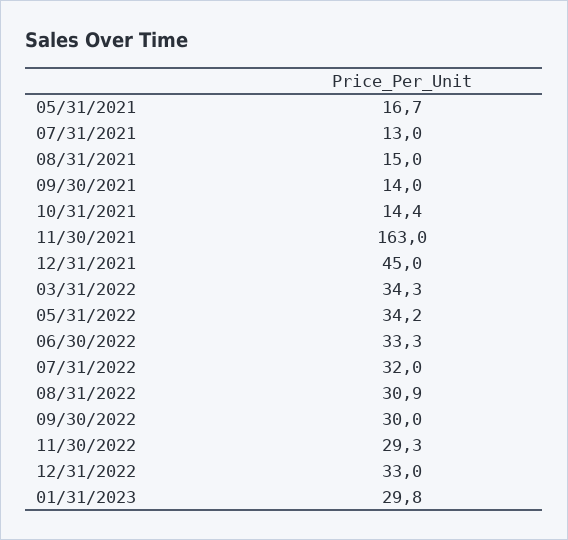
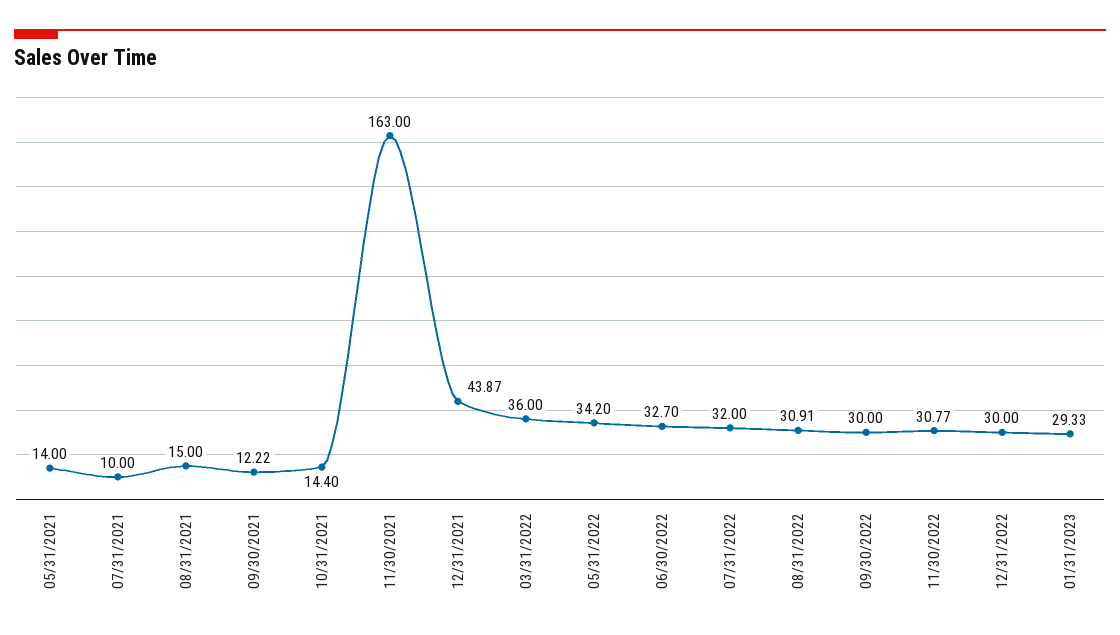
05/31/2021: 16.7 -> 14
07/31/2021: 13 -> 10
09/30/2021: 14 -> 12.22
12/31/2021: 45 -> 43.87
03/31/2022: 34.3 -> 36
06/30/2022: 33.3 -> 32.7
11/30/2022: 29.3 -> 30.77
12/31/2022: 33 -> 30
01/31/2023: 29.8 -> 29.33

